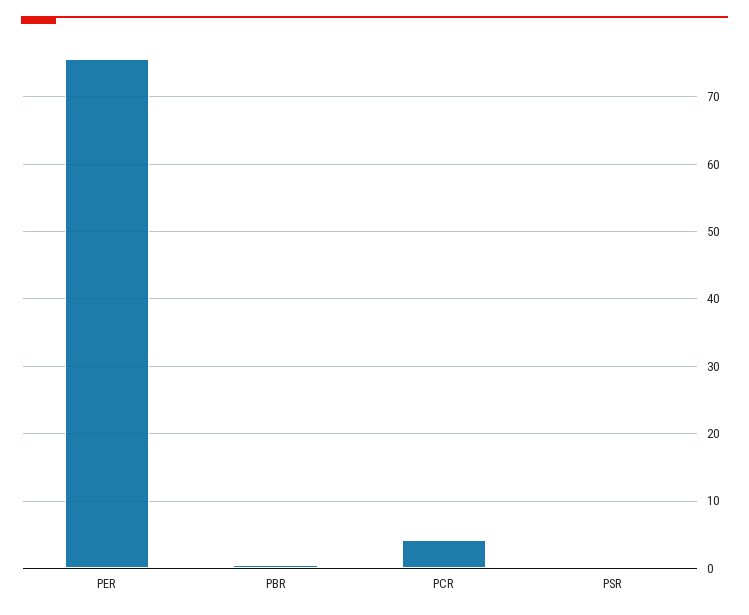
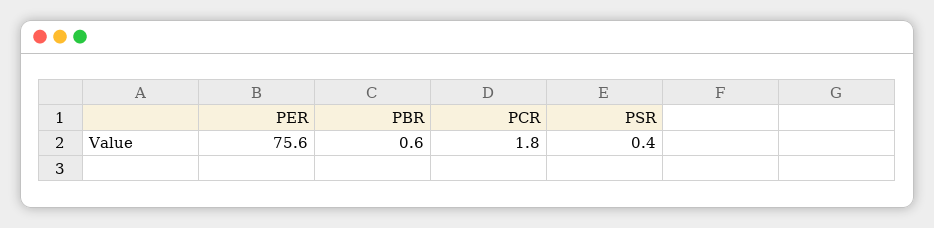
PCR: 4 -> 1.8

